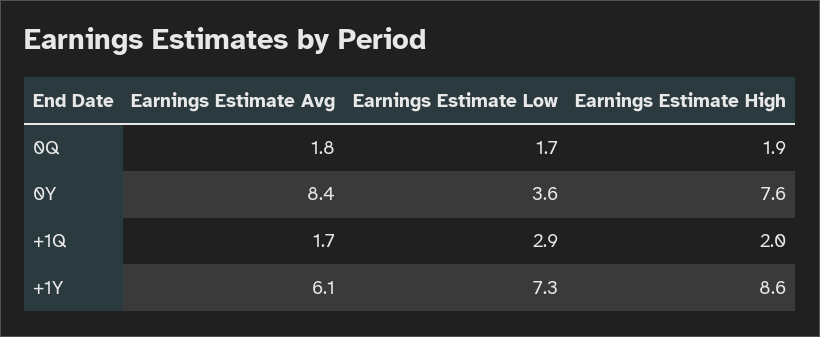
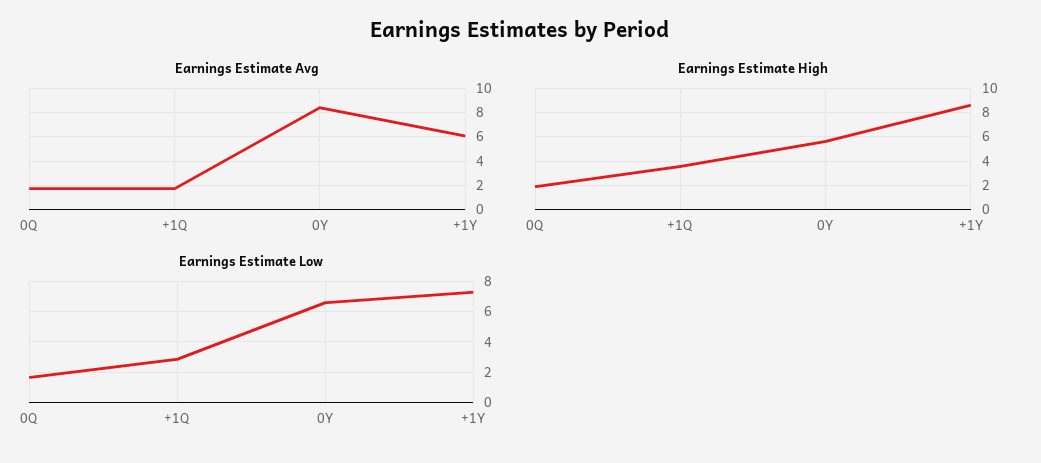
Earnings Estimate Low, 0Y: 3.6 -> 6.5
Earnings Estimate High, 0Y: 7.6 -> 5.5
Earnings Estimate High, +1Q: 2 -> 3.5

